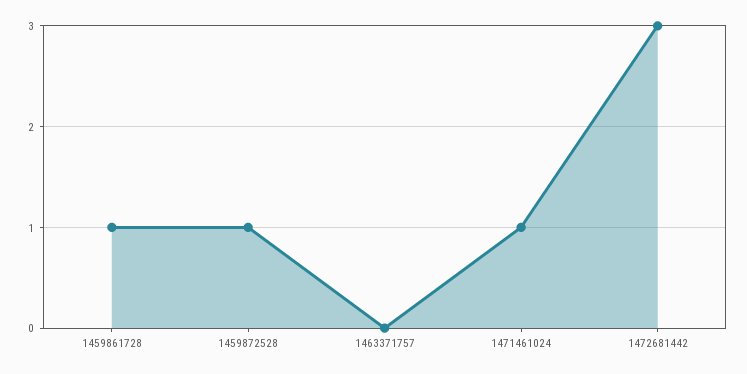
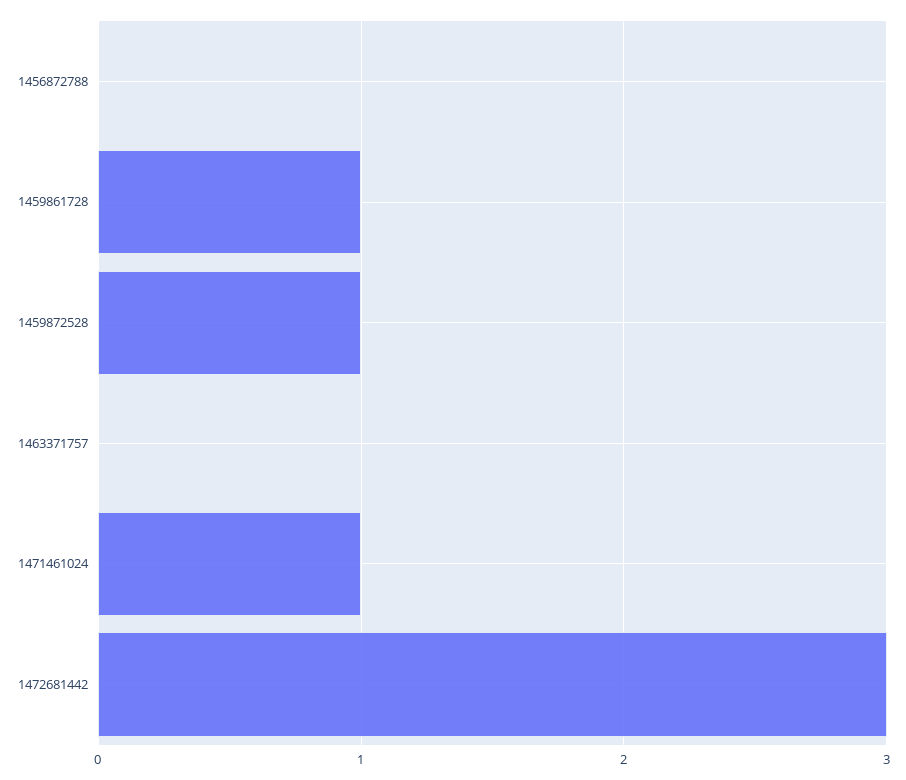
1456872788: none -> 0

